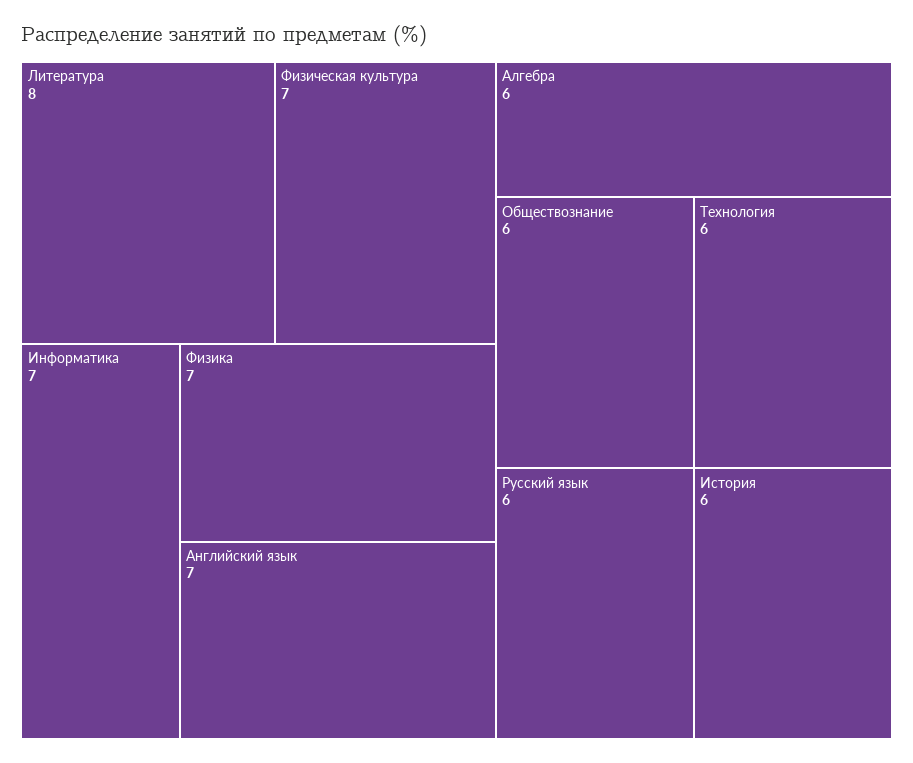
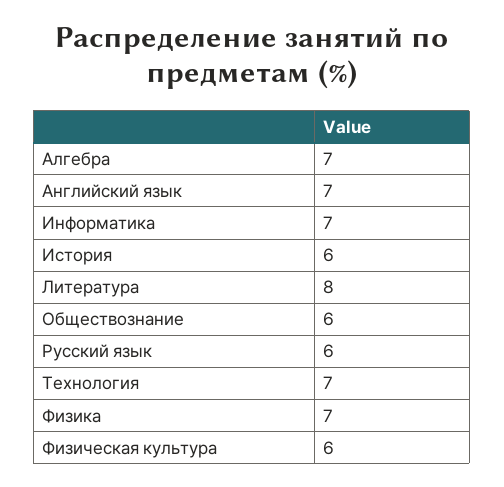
Физическая культура: 7 -> 6
Алгебра: 6 -> 7
Технология: 6 -> 7

